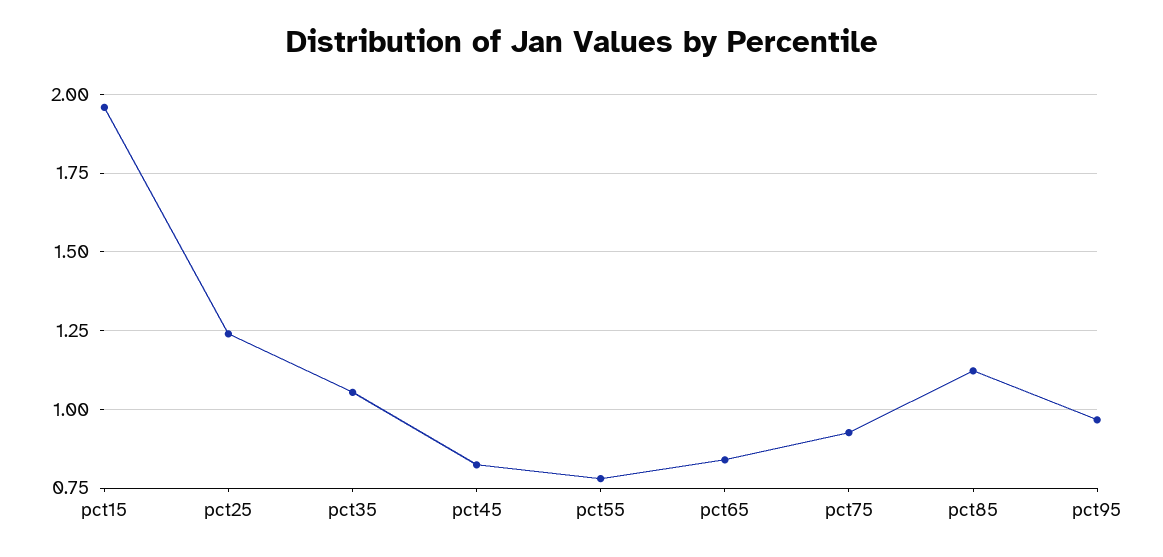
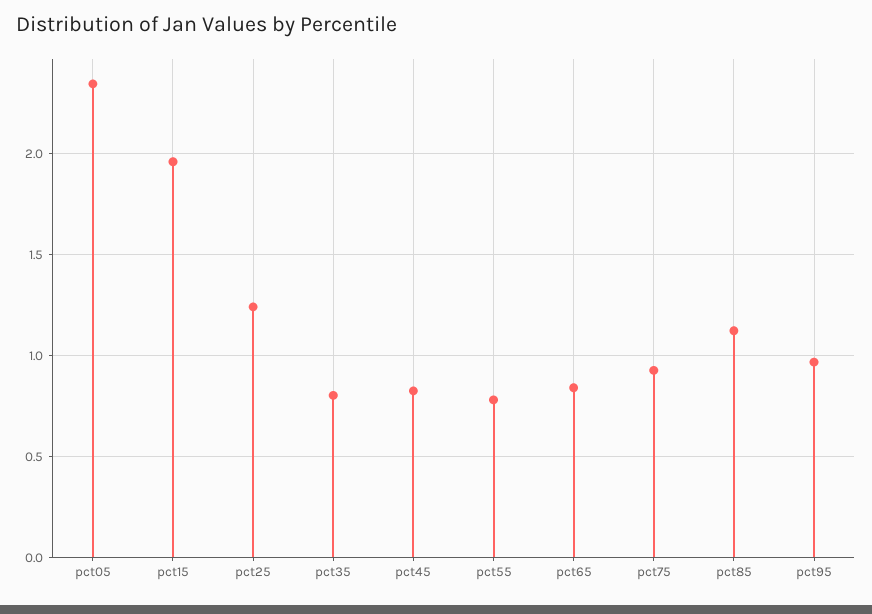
pct35: 1.05 -> 0.8
pct05: none -> 2.35

